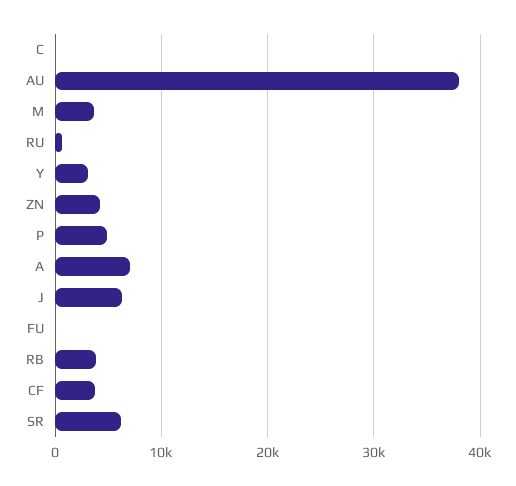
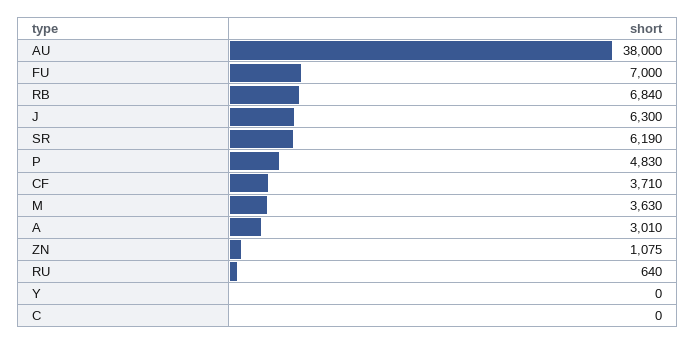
Y: 3000 -> 0
ZN: 4000 -> 1075
A: 7000 -> 3010
FU: 0 -> 7000
RB: 4000 -> 6840

